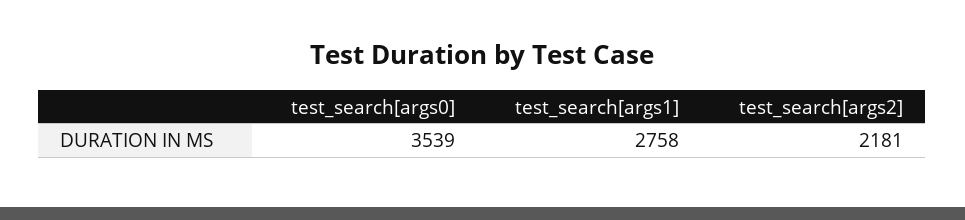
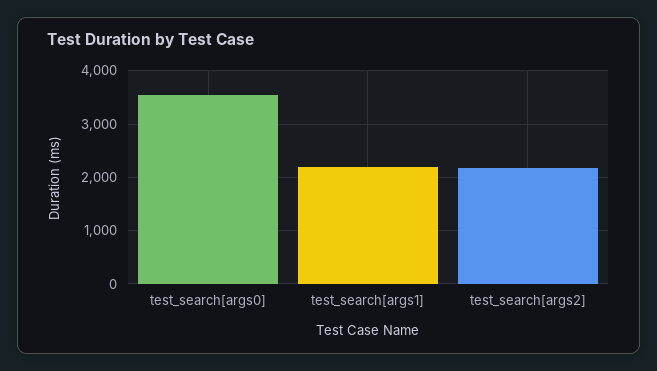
test_search[args1]: 2758 -> 2200

